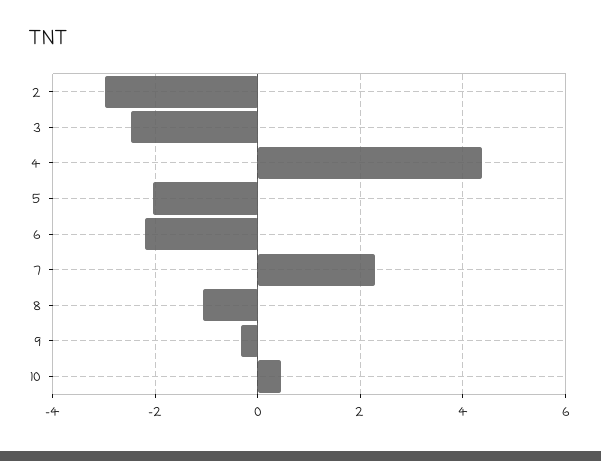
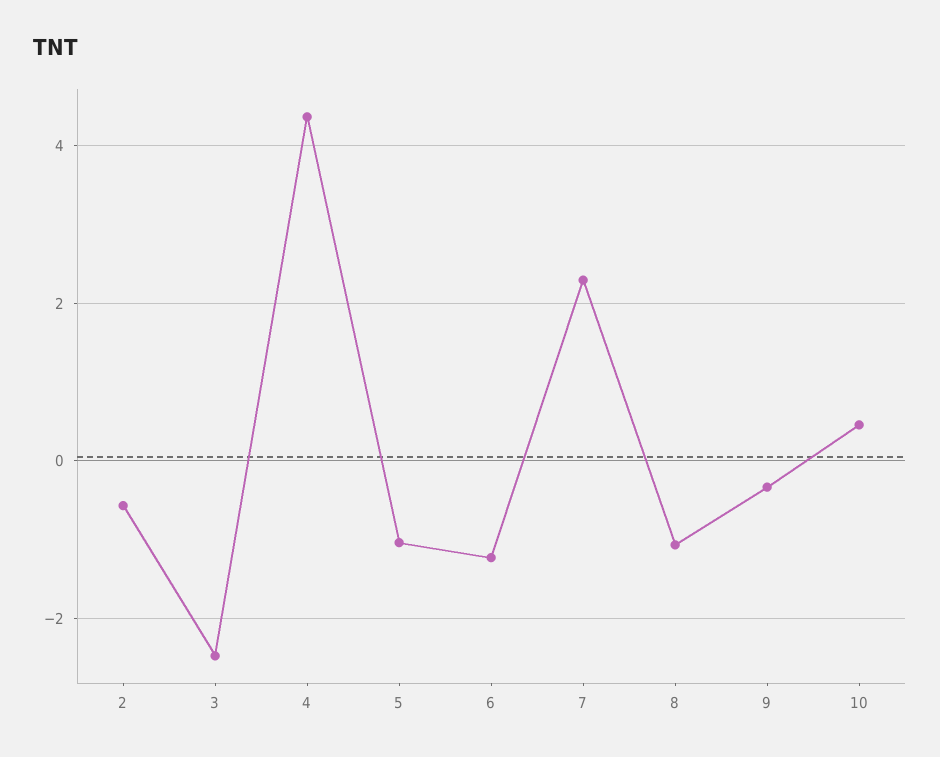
2: -3 -> -0.6
5: -2 -> -1
6: -2.2 -> -1.2

